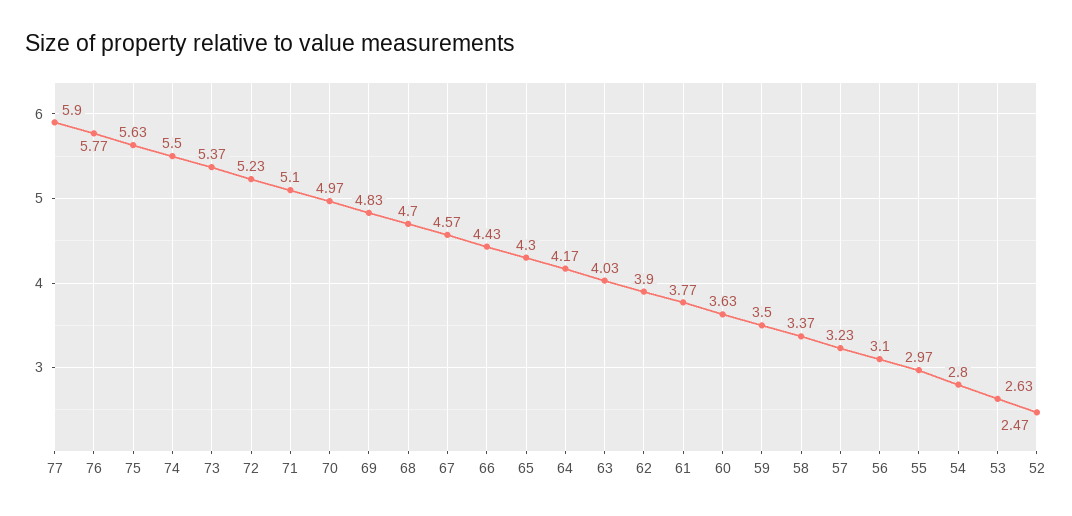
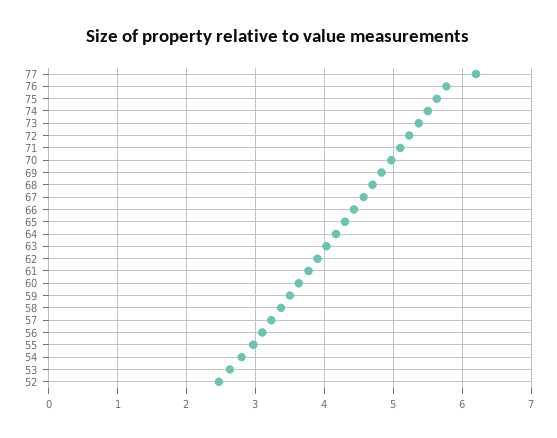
77: 5.9 -> 6.2

